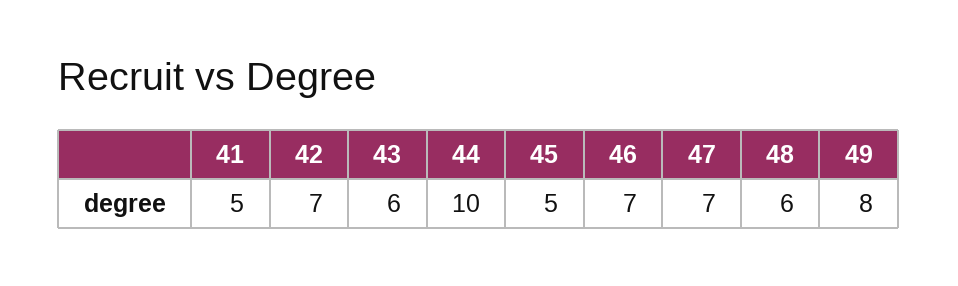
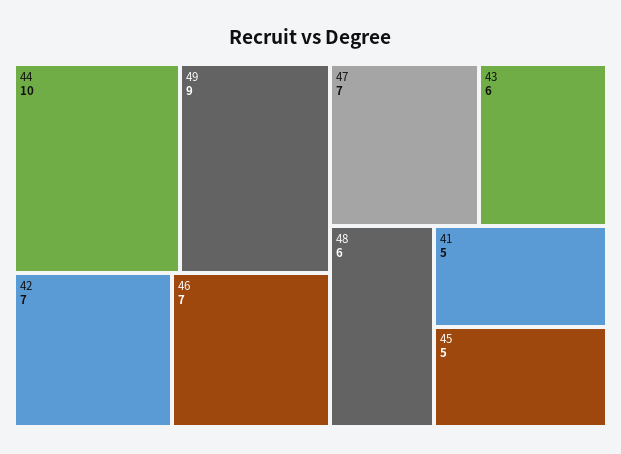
49: 8 -> 9

